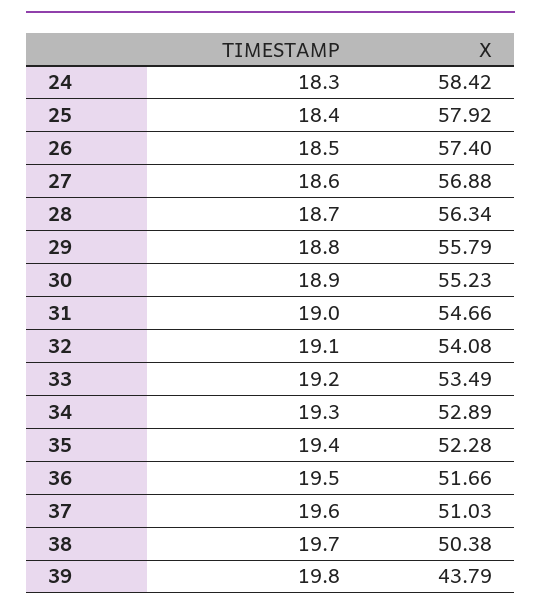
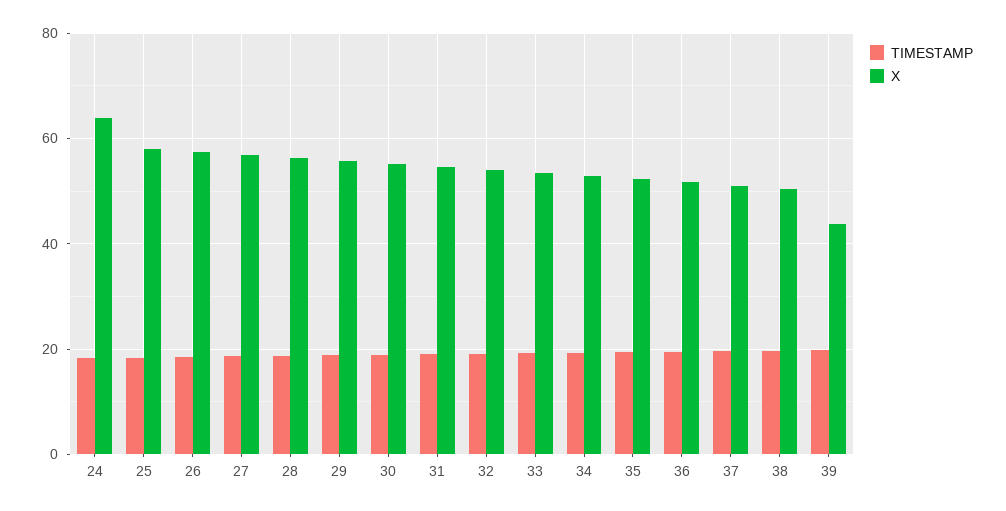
X, 24: 58.42 -> 64

